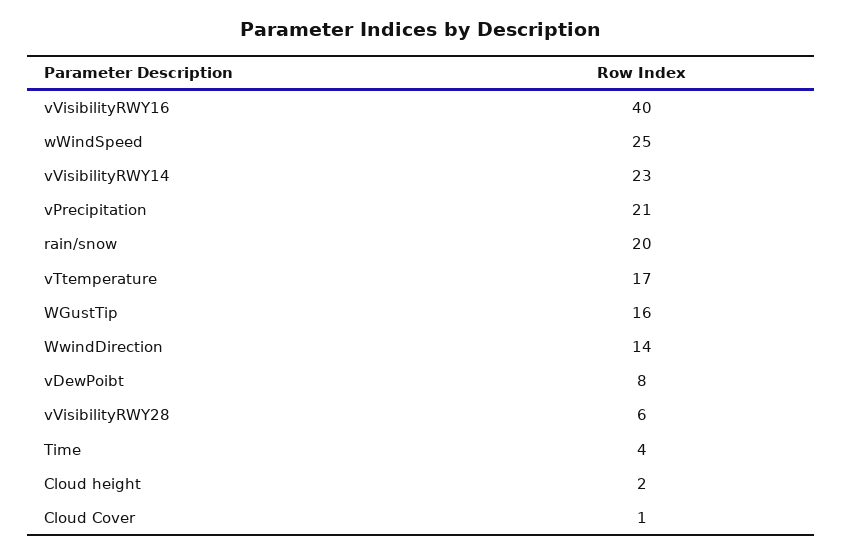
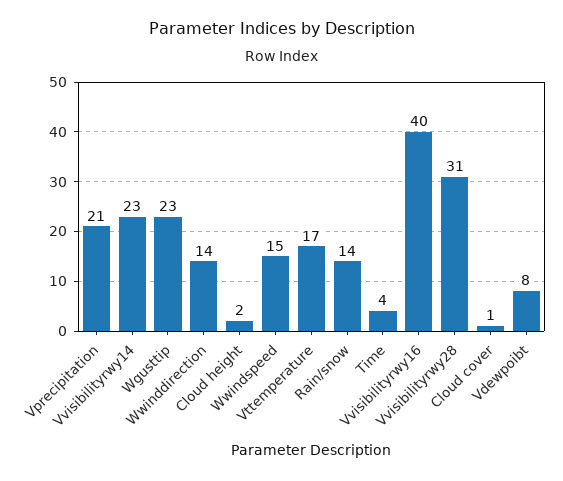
wWindSpeed: 25 -> 15
rain/snow: 20 -> 14
WGustTip: 16 -> 23
vVisibilityRWY28: 6 -> 31

